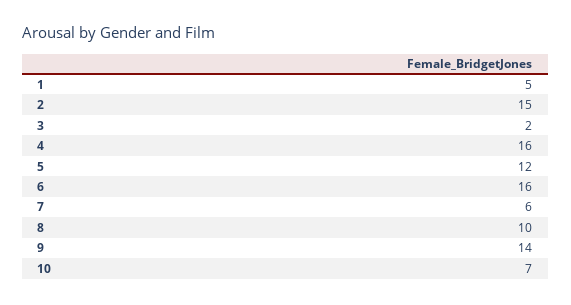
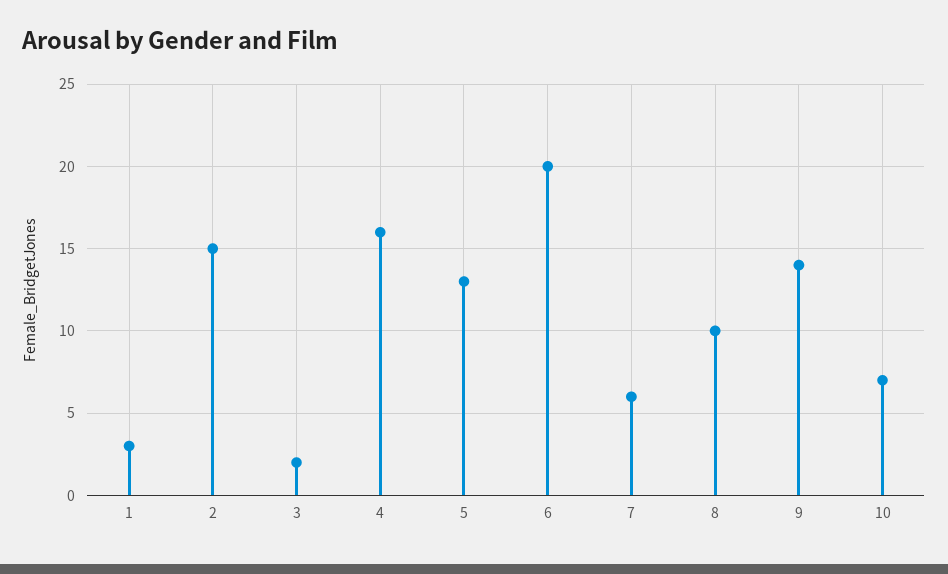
1: 5 -> 3
5: 12 -> 13
6: 16 -> 20

